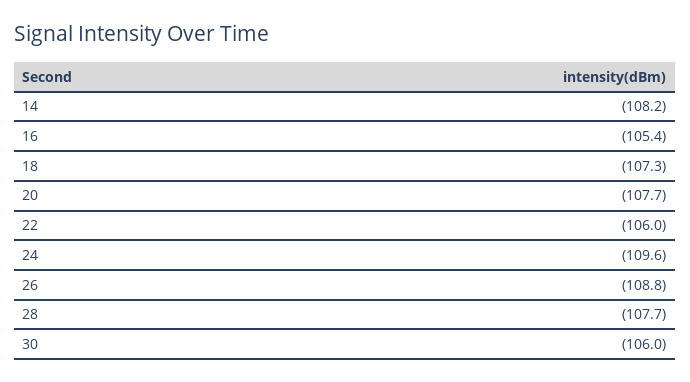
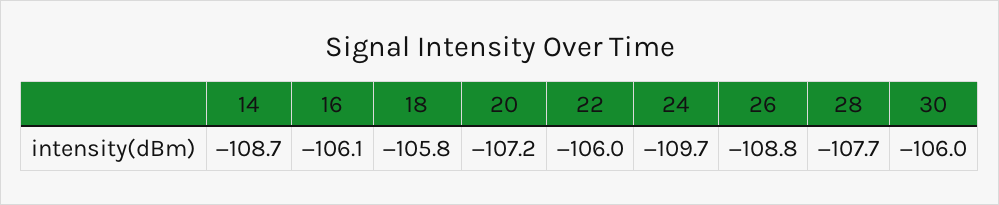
14: -108.2 -> -108.7
16: -105.4 -> -106.1
18: -107.3 -> -105.8
20: -107.7 -> -107.2
24: -109.6 -> -109.7

